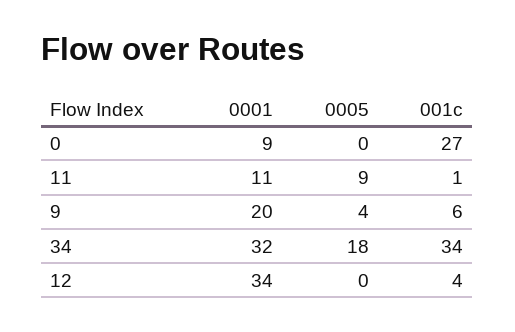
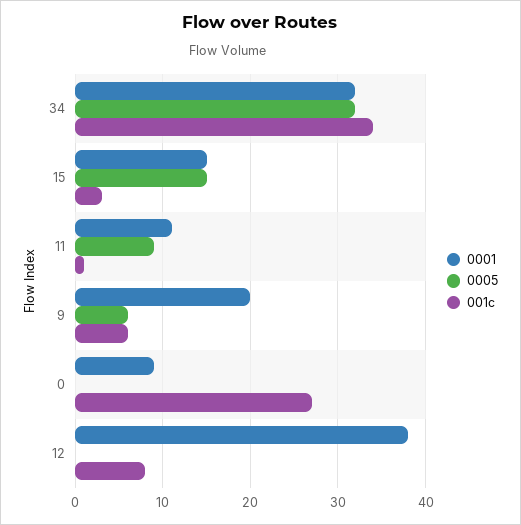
0005, 9: 4 -> 6
0005, 34: 18 -> 32
0001, 12: 34 -> 38
001c, 12: 4 -> 8
0001, 15: none -> 15
0005, 15: none -> 15
001c, 15: none -> 3

